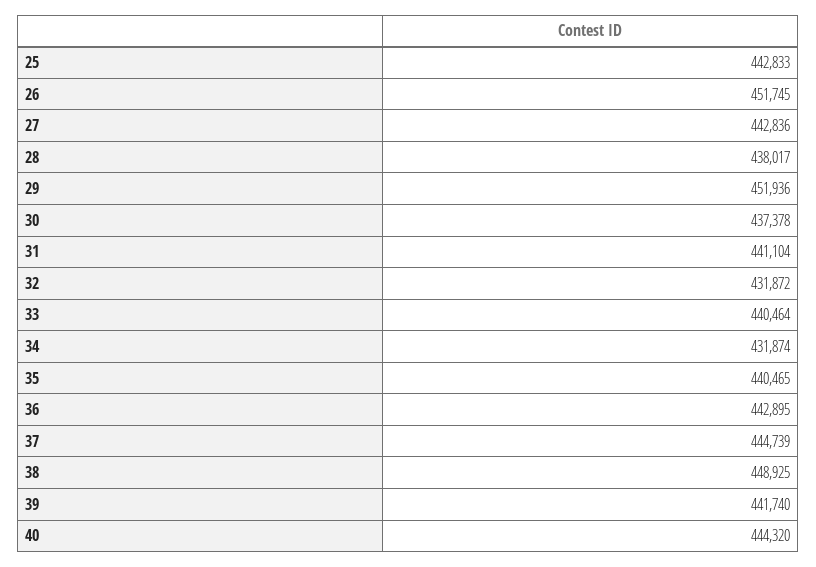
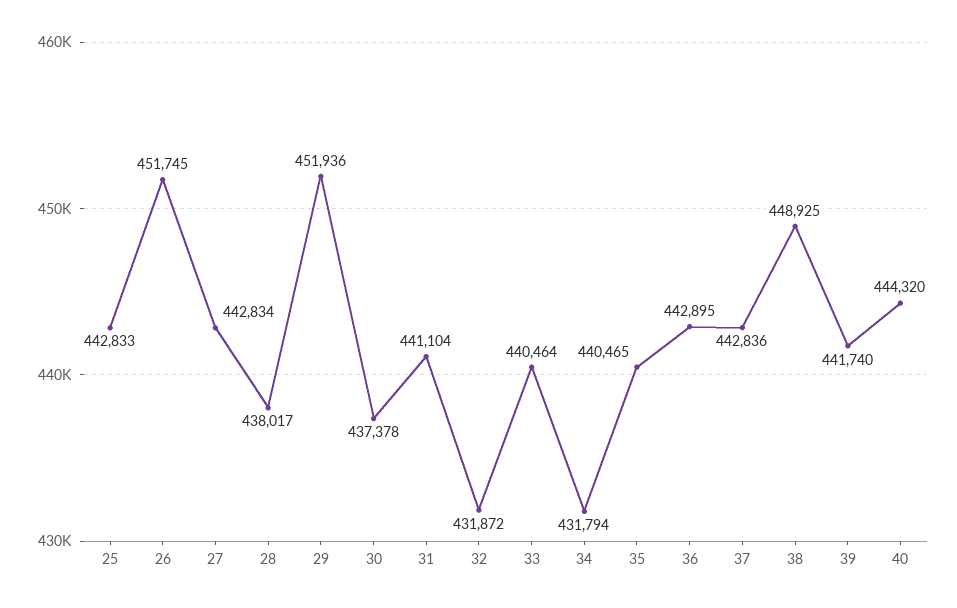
27: 442836 -> 442834
34: 431874 -> 431794
37: 444739 -> 442836

